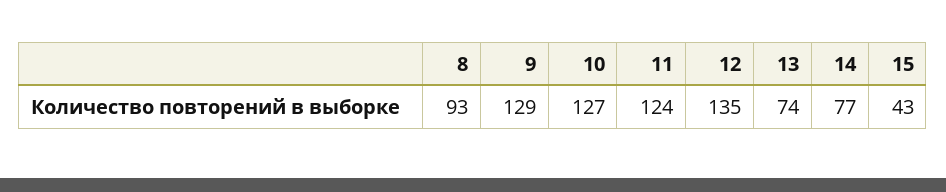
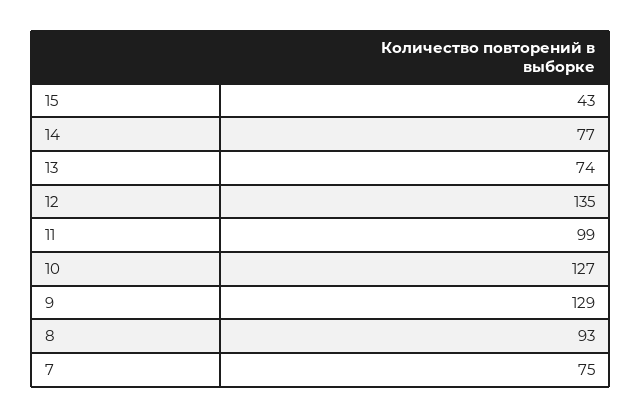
11: 124 -> 99
7: none -> 75

